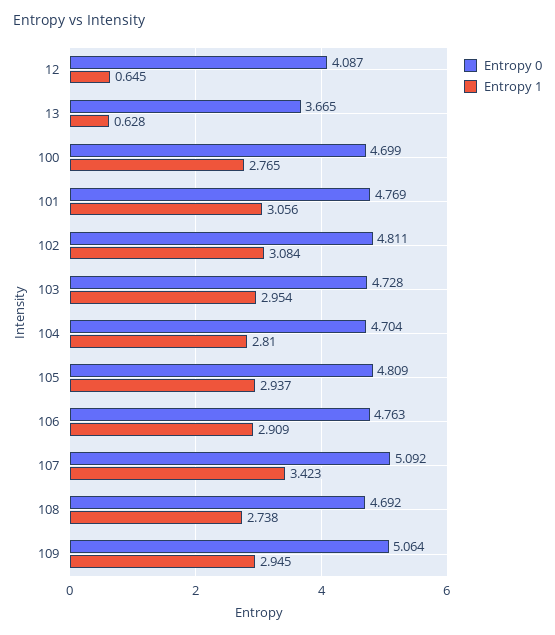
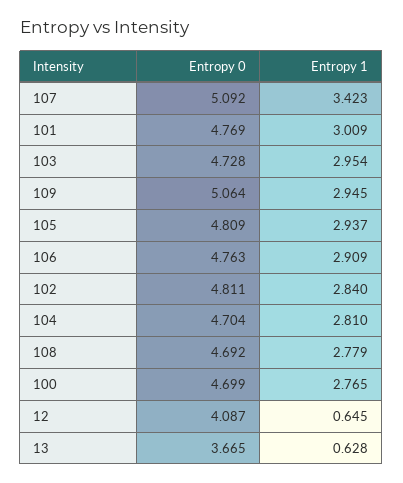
Entropy 1, 101: 3.056 -> 3.009
Entropy 1, 102: 3.084 -> 2.84
Entropy 1, 108: 2.738 -> 2.779

